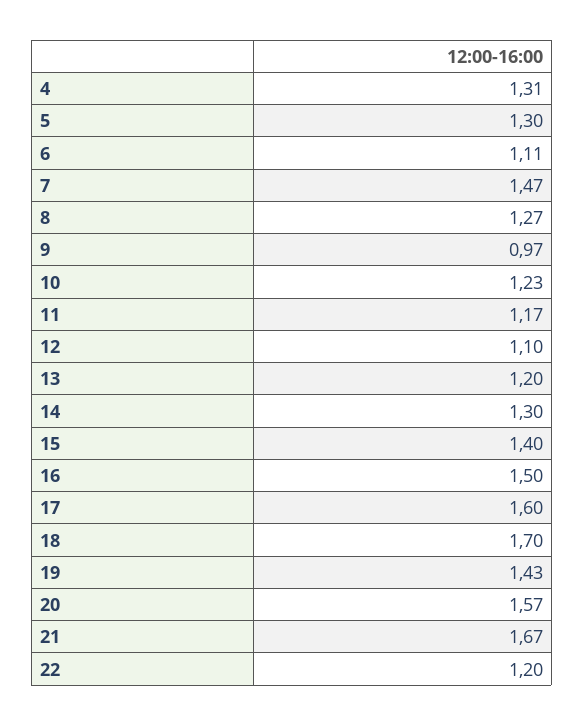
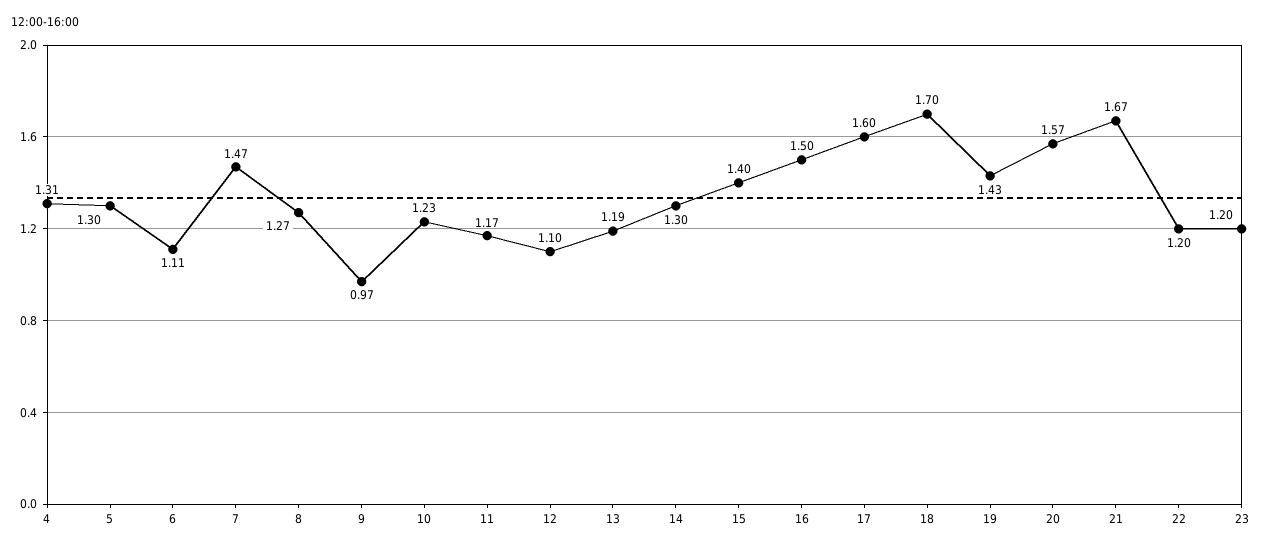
13: 1.2 -> 1.19
23: none -> 1.2

